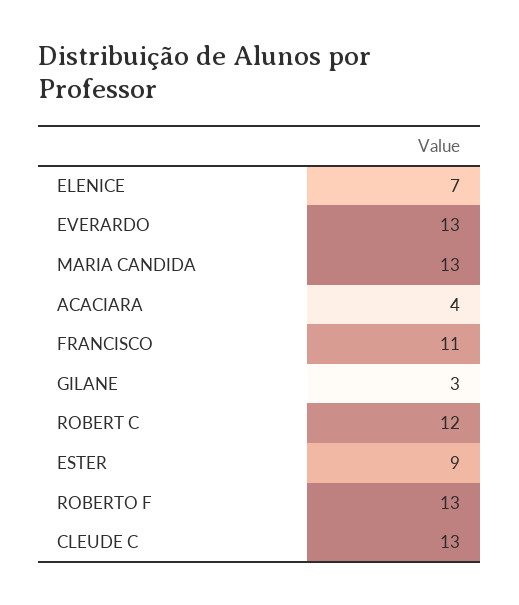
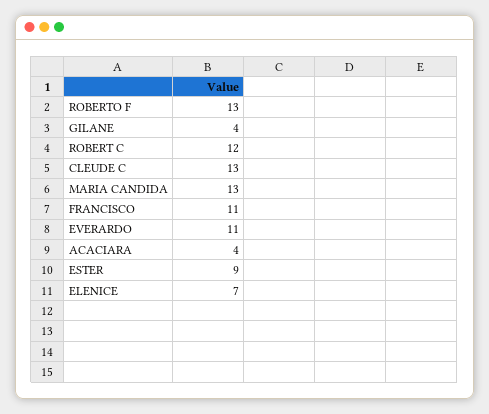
EVERARDO: 13 -> 11
GILANE: 3 -> 4

